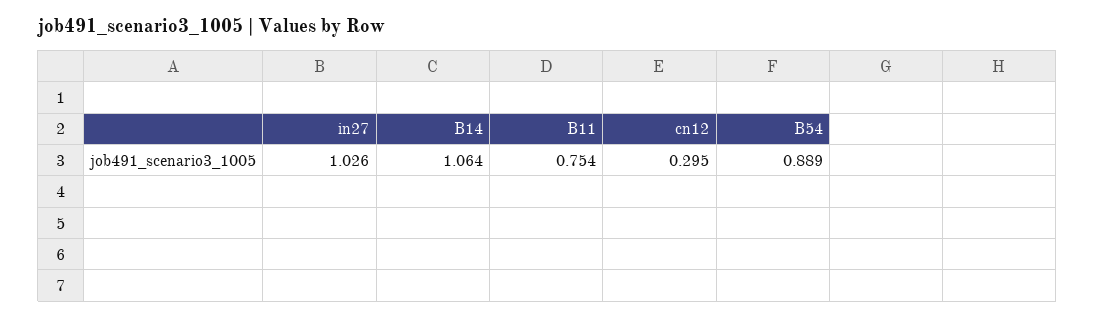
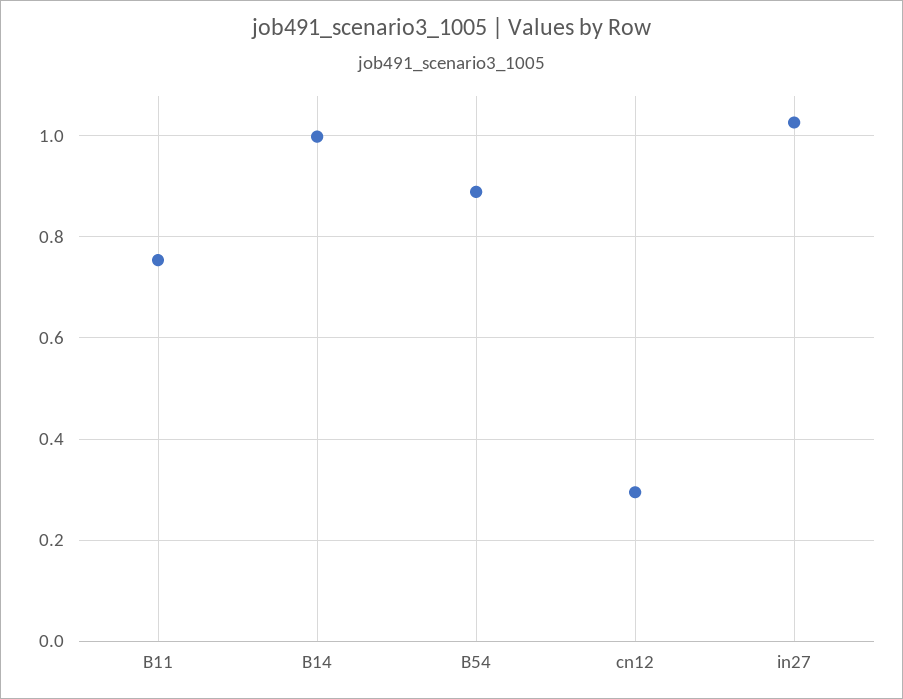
B14: 1.064 -> 1

